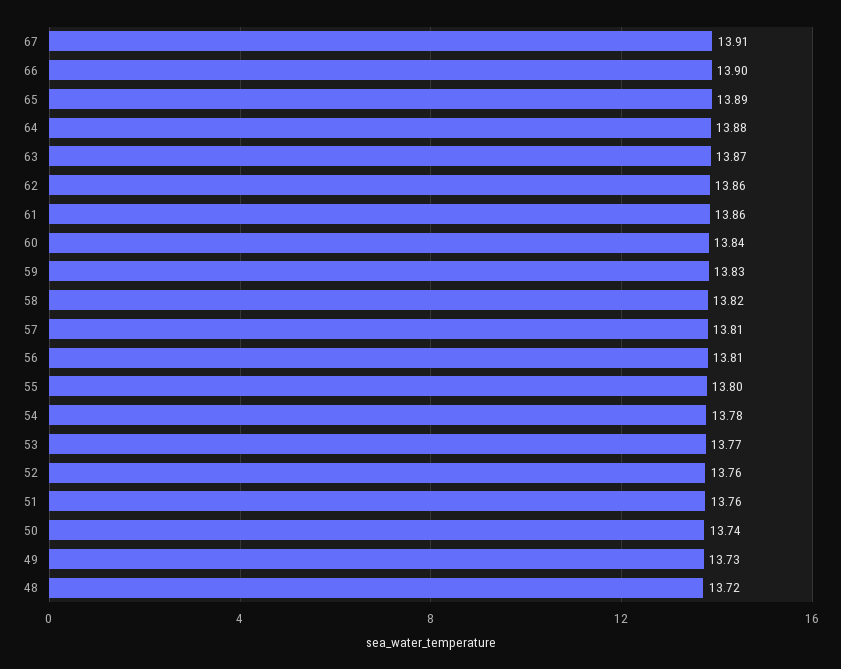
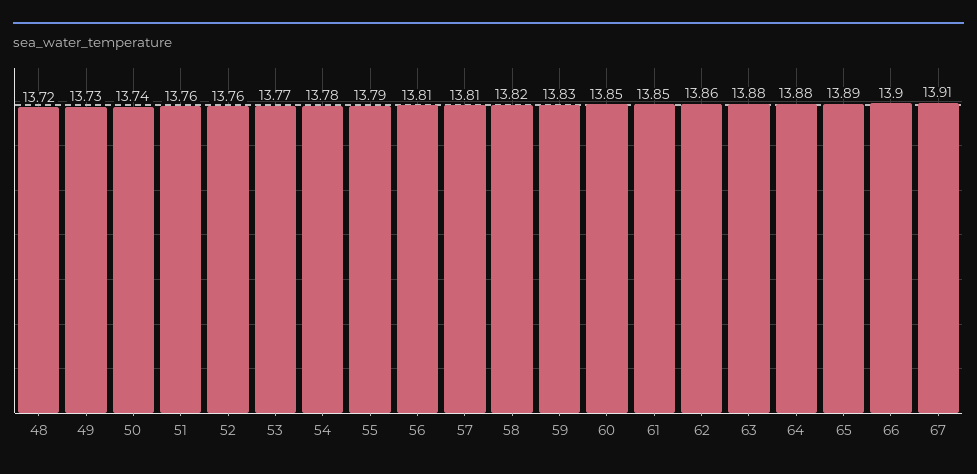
63: 13.87 -> 13.88
61: 13.86 -> 13.85
60: 13.84 -> 13.85
55: 13.8 -> 13.79

